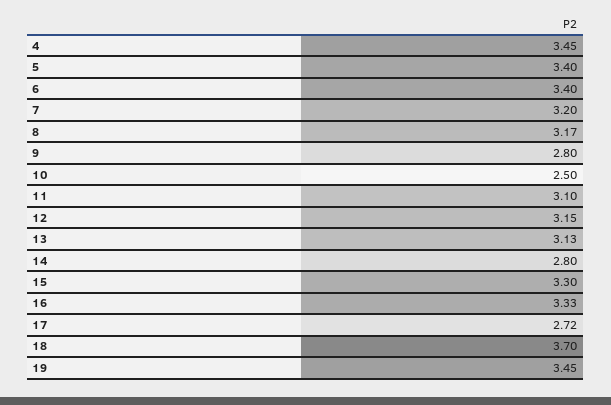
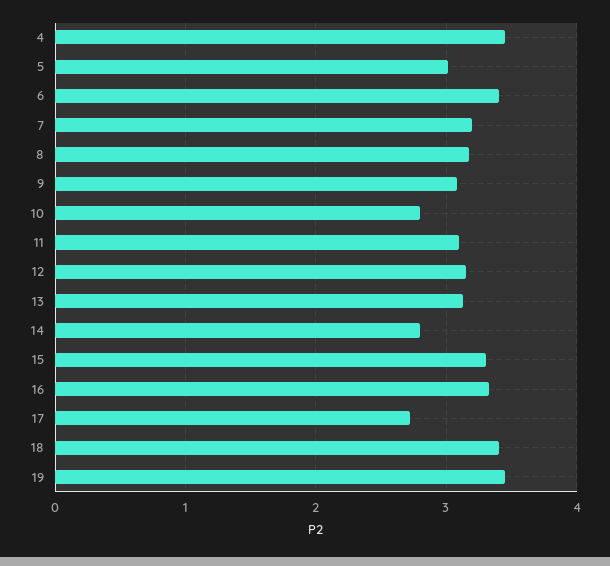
5: 3.4 -> 3
9: 2.8 -> 3.1
10: 2.5 -> 2.8
18: 3.7 -> 3.4

